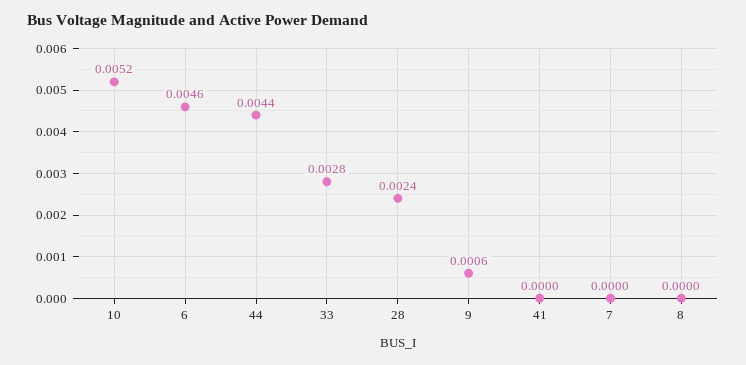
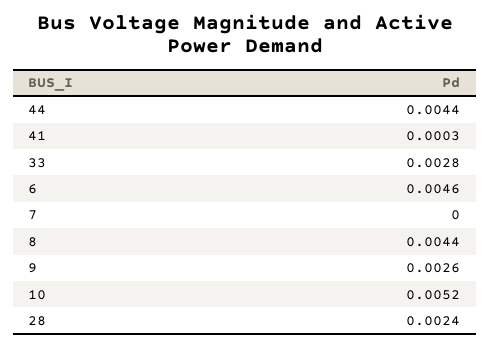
9: 0.0006 -> 0.0026
41: 0 -> 0.0003
8: 0 -> 0.0044

